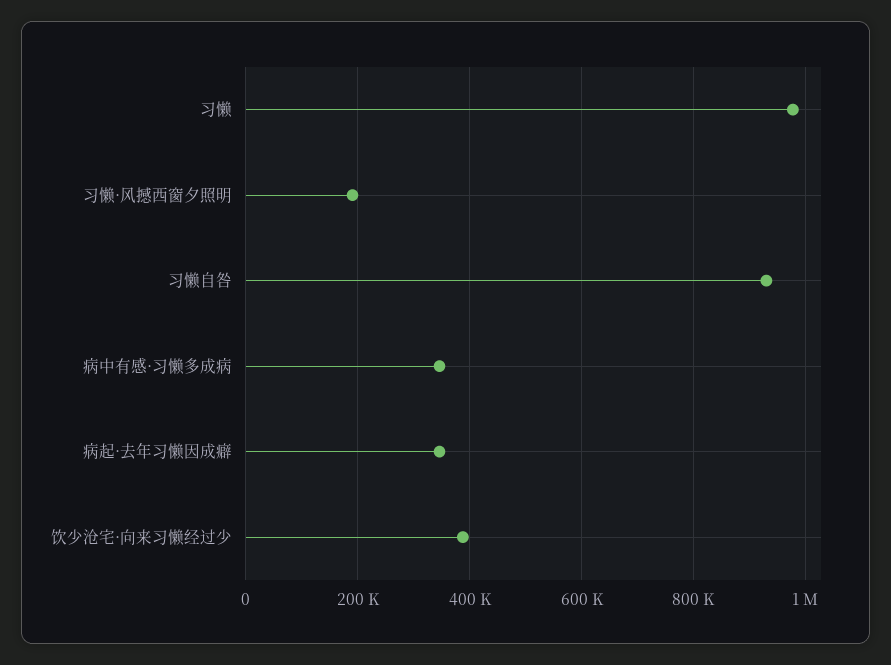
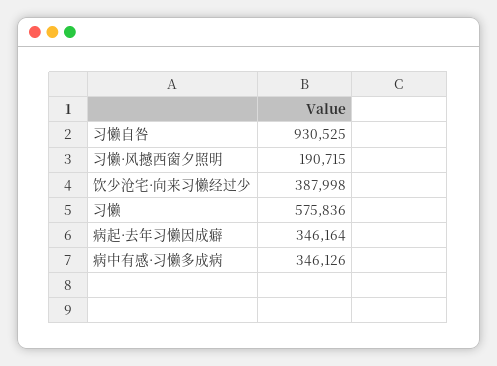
习懒: 980000 -> 575836

